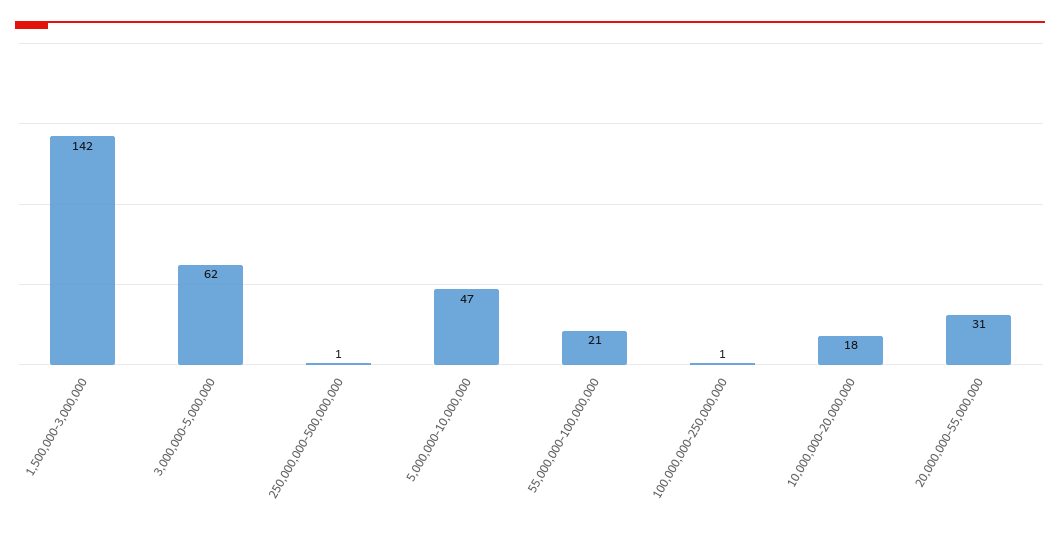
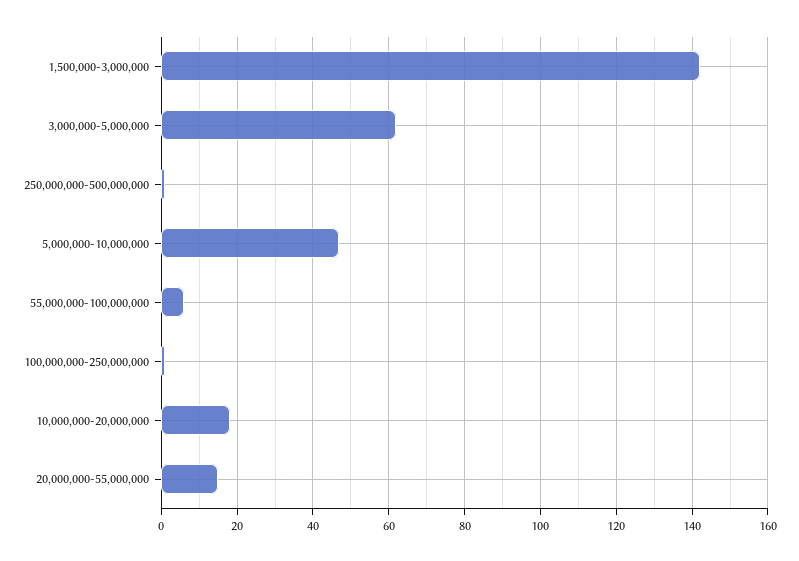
55,000,000-100,000,000: 21 -> 5
20,000,000-55,000,000: 31 -> 15

